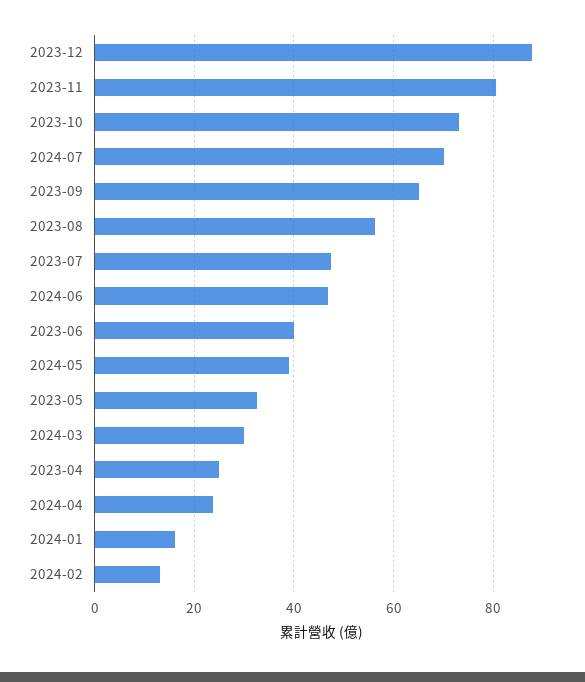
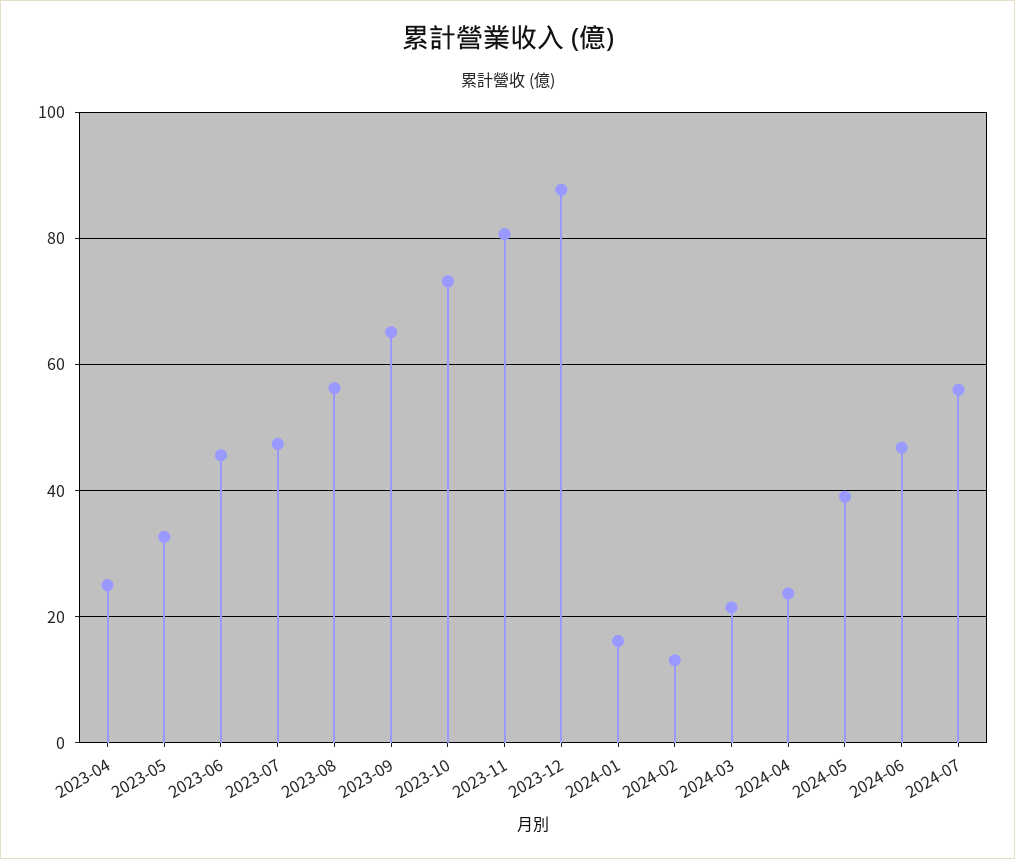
2024-07: 70 -> 56
2023-06: 40 -> 46
2024-03: 30 -> 22

